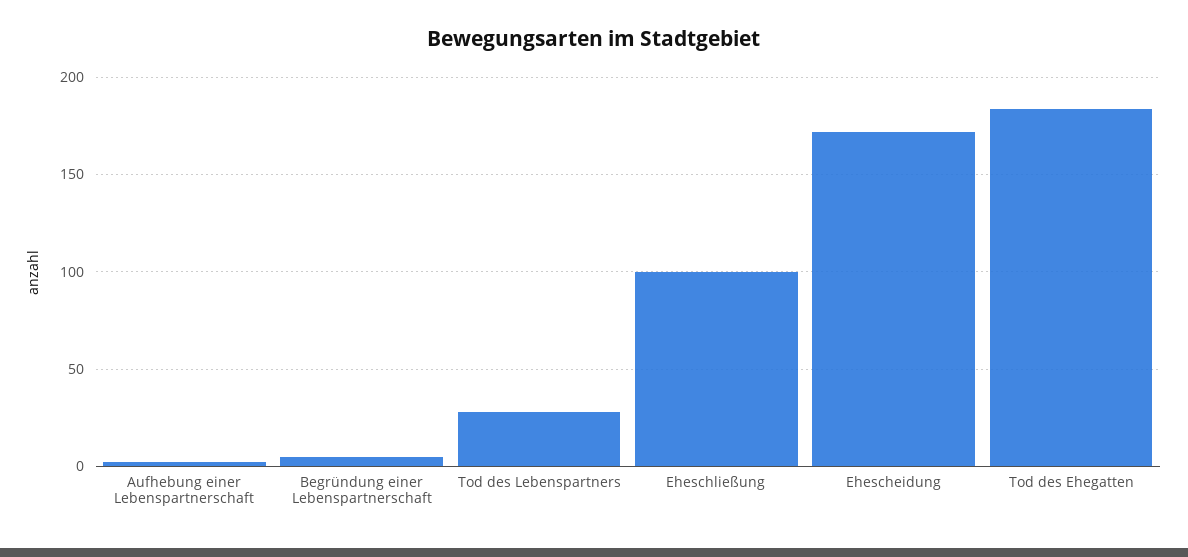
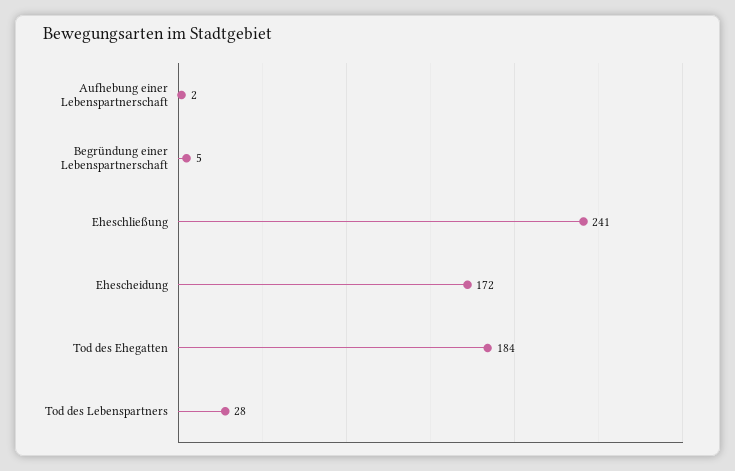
Eheschließung: 100 -> 241

